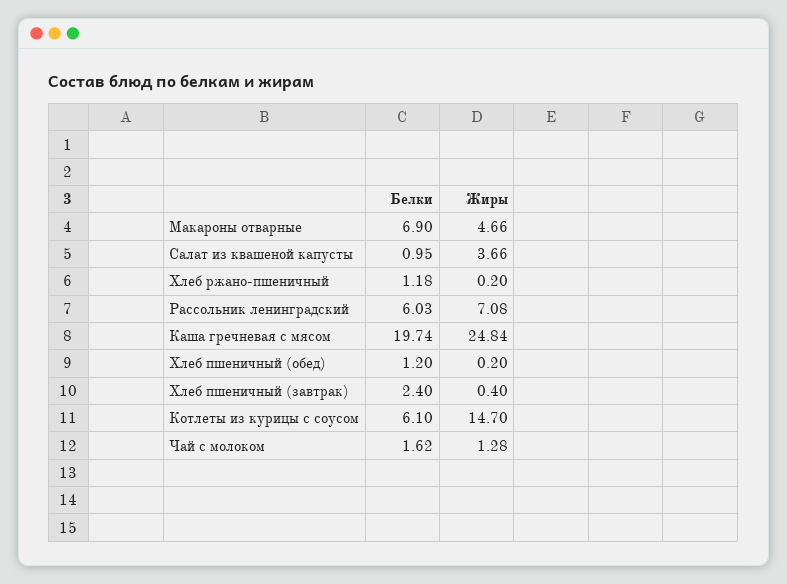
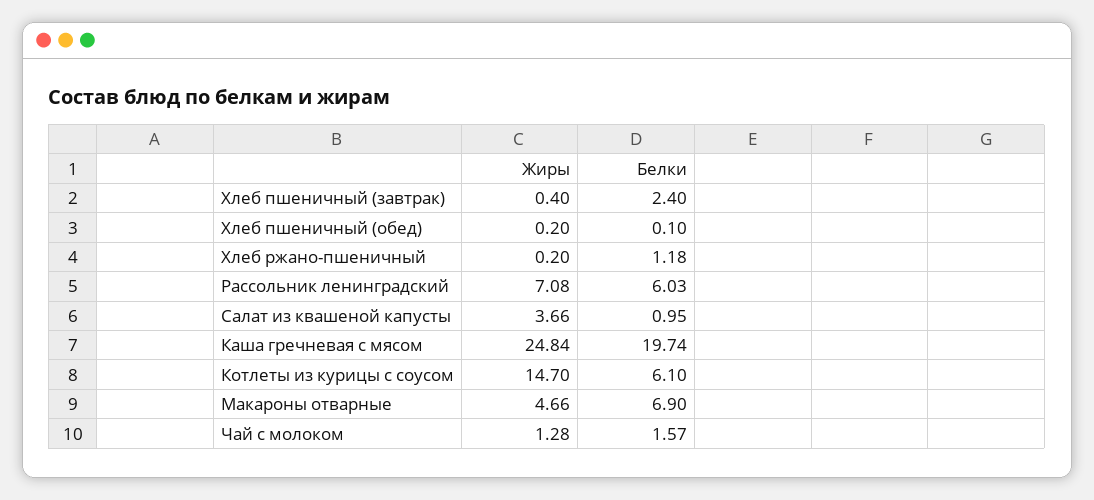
Белки, Хлеб пшеничный (обед): 1.2 -> 0.1
Белки, Чай с молоком: 1.62 -> 1.57

